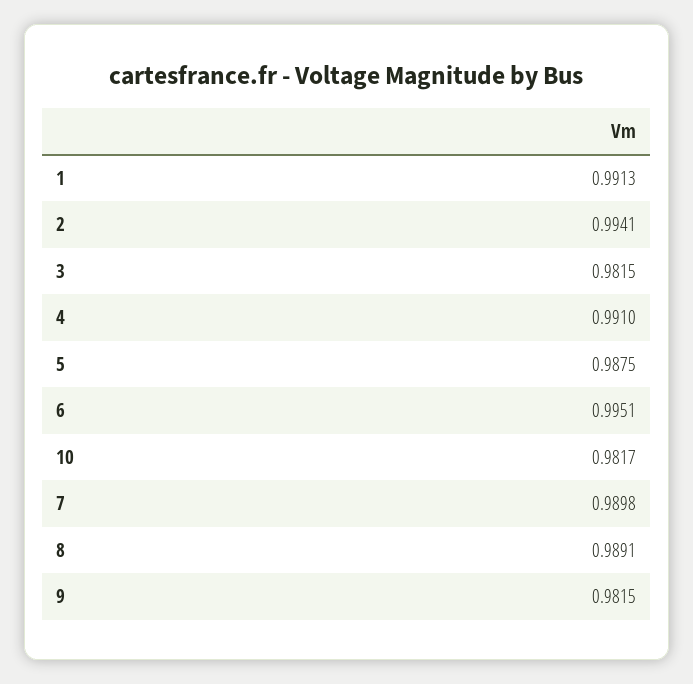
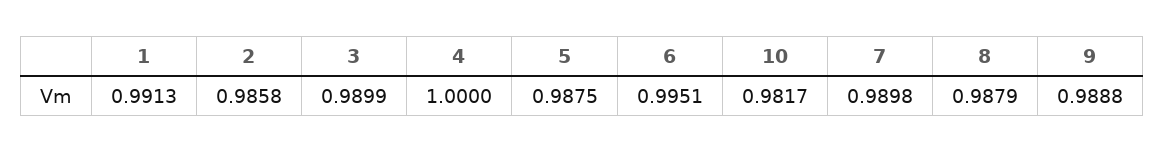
2: 0.9941 -> 0.9858
3: 0.9815 -> 0.9899
4: 0.991 -> 1
8: 0.9891 -> 0.9879
9: 0.9815 -> 0.9888

